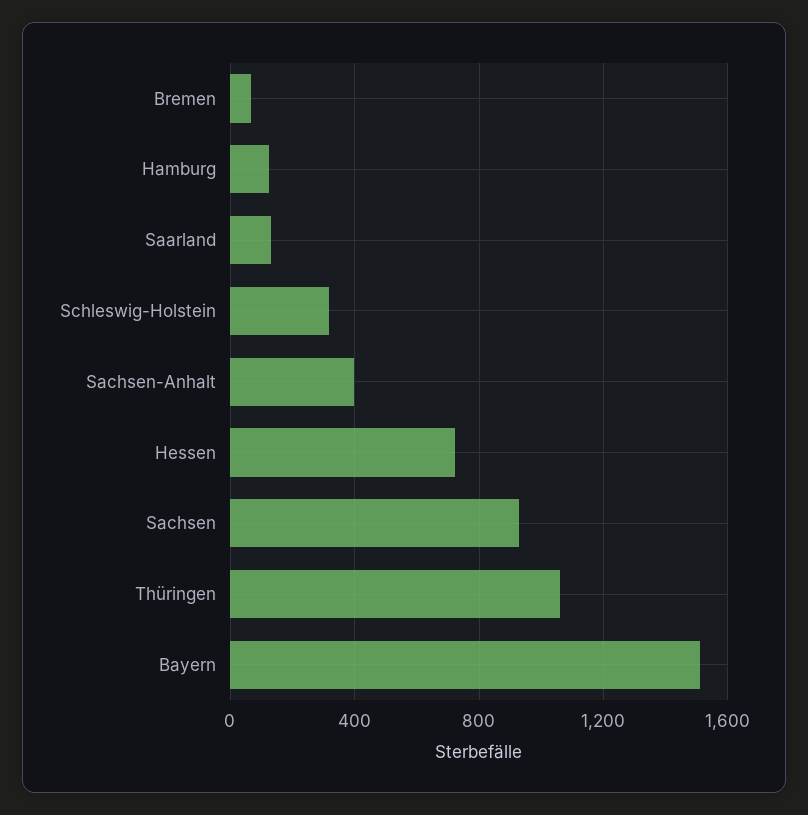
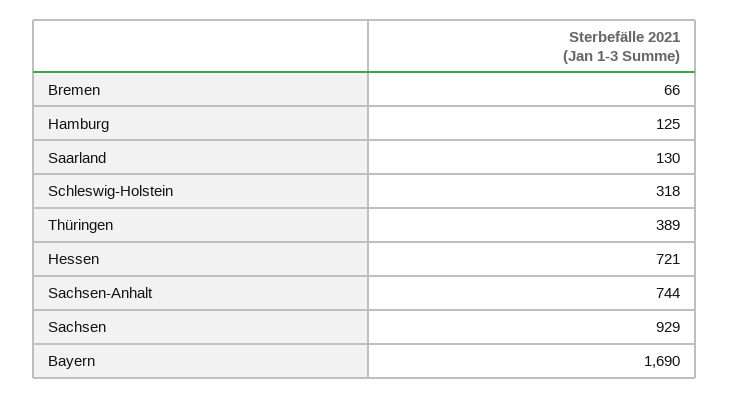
Sachsen-Anhalt: 400 -> 744
Thüringen: 1050 -> 389
Bayern: 1500 -> 1690

